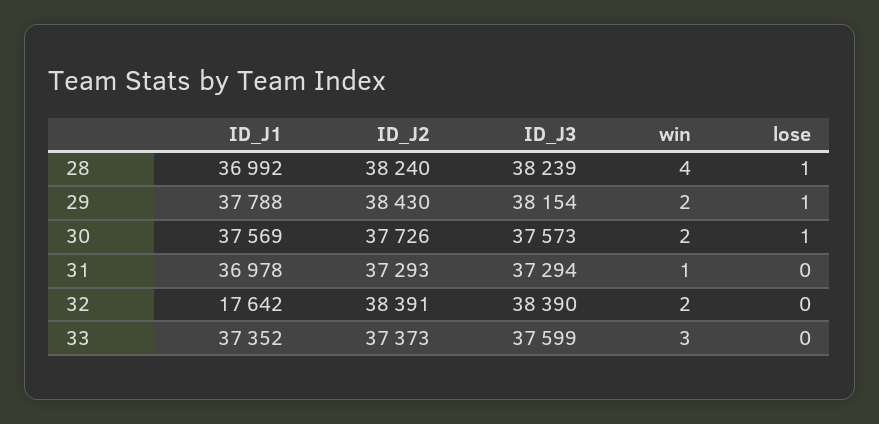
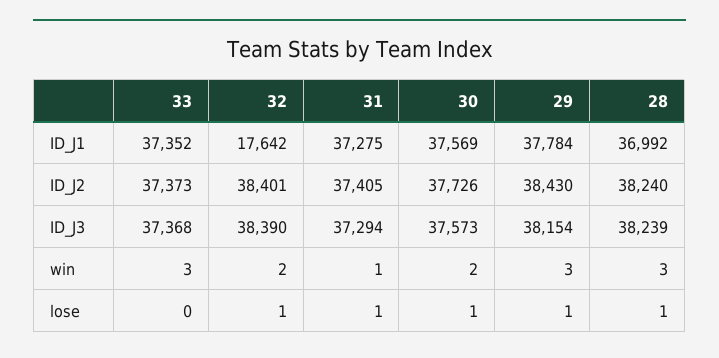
win, 28: 4 -> 3
ID_J1, 29: 37788 -> 37784
win, 29: 2 -> 3
ID_J1, 31: 36978 -> 37275
ID_J2, 31: 37293 -> 37405
lose, 31: 0 -> 1
ID_J2, 32: 38391 -> 38401
lose, 32: 0 -> 1
ID_J3, 33: 37599 -> 37368

